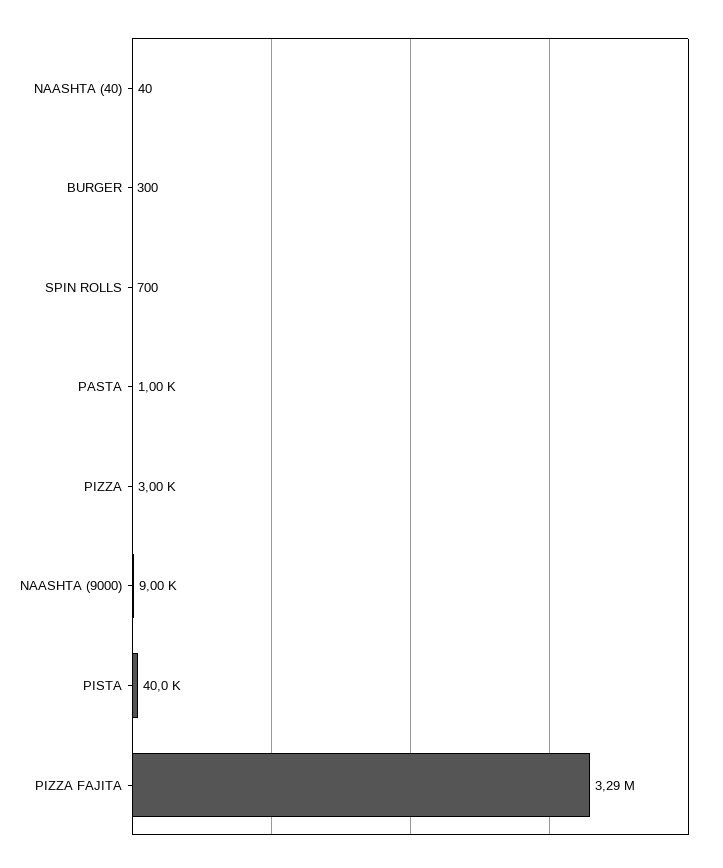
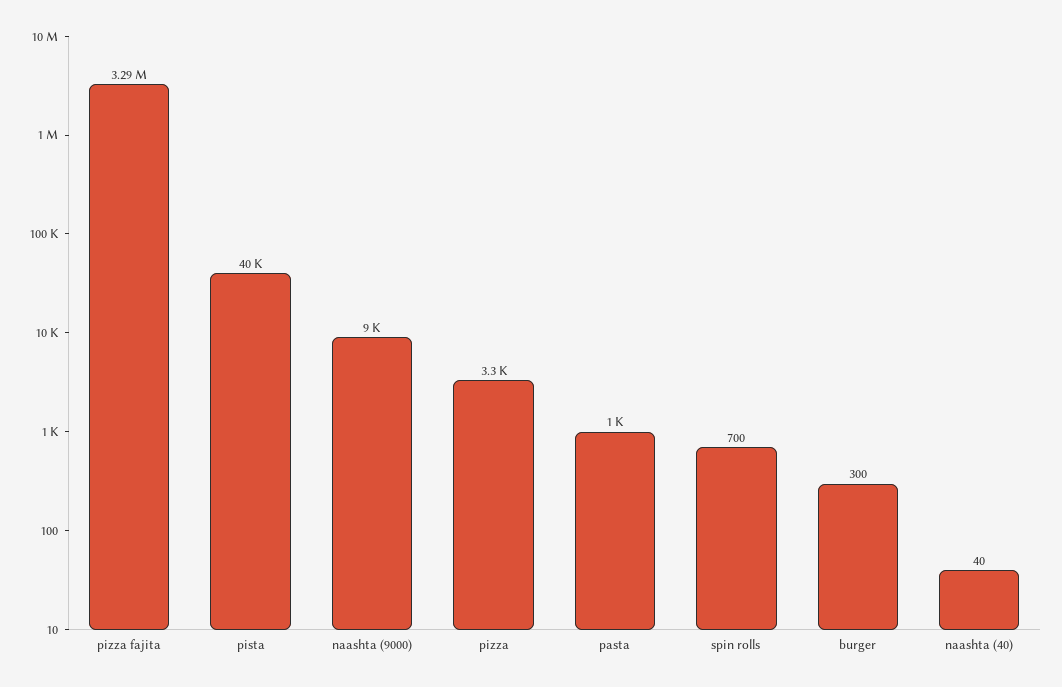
PIZZA: 3000 -> 3300

